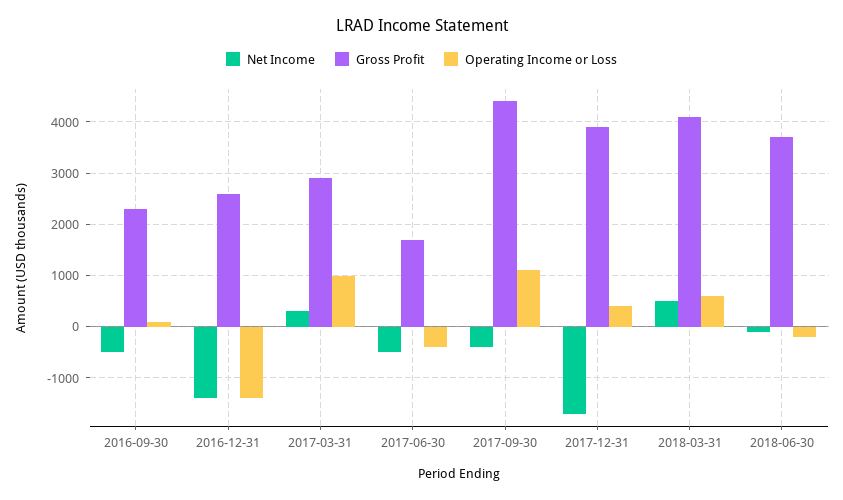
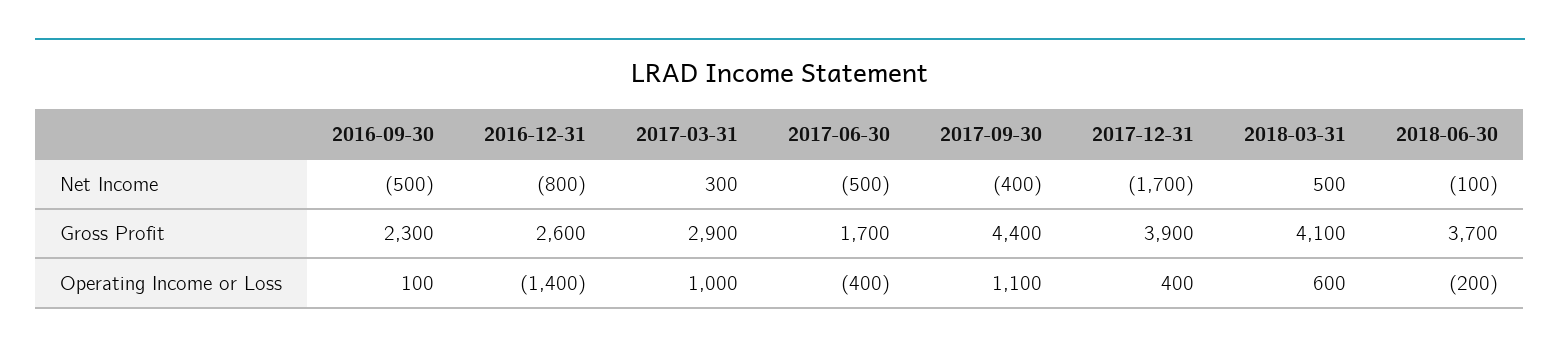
Net Income, 2016-12-31: -1400 -> -800

